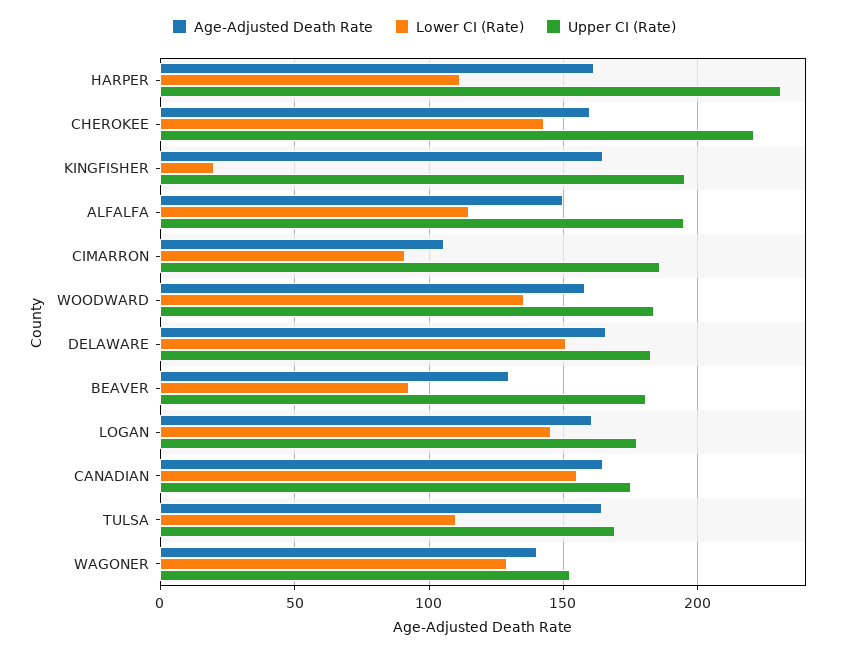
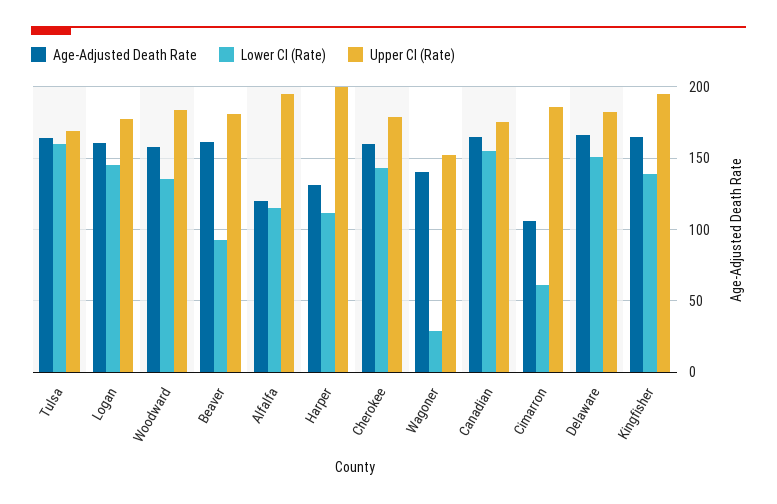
Age-Adjusted Death Rate, HARPER: 160 -> 130
Upper CI (Rate), HARPER: 230 -> 200
Upper CI (Rate), CHEROKEE: 220 -> 180
Lower CI (Rate), KINGFISHER: 20 -> 140
Age-Adjusted Death Rate, ALFALFA: 150 -> 120
Lower CI (Rate), CIMARRON: 90 -> 60
Age-Adjusted Death Rate, BEAVER: 130 -> 160
Lower CI (Rate), TULSA: 110 -> 160
Lower CI (Rate), WAGONER: 130 -> 30

